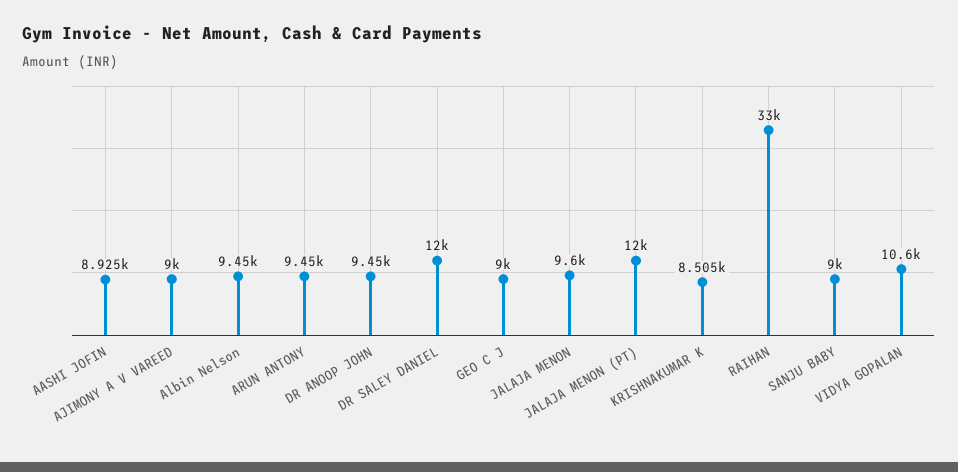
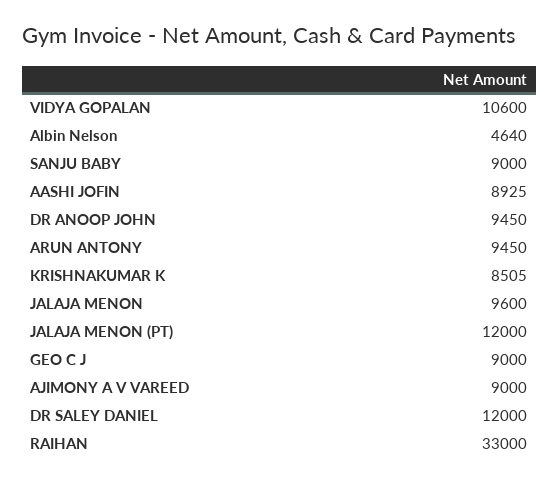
Albin Nelson: 9450 -> 4640

